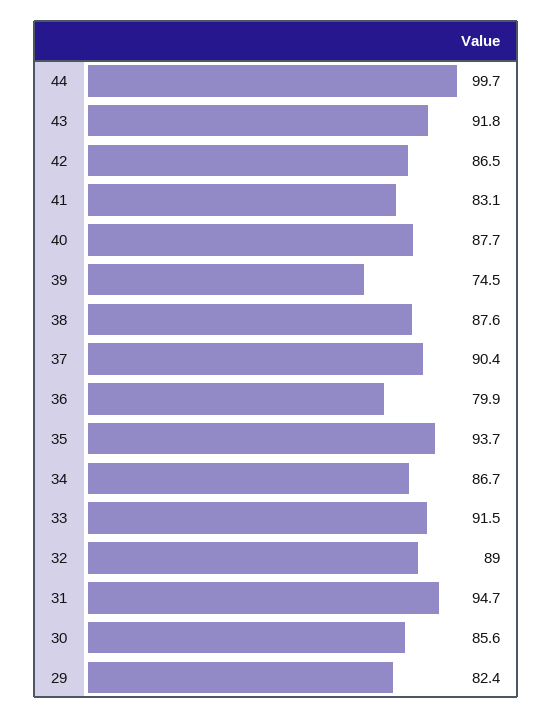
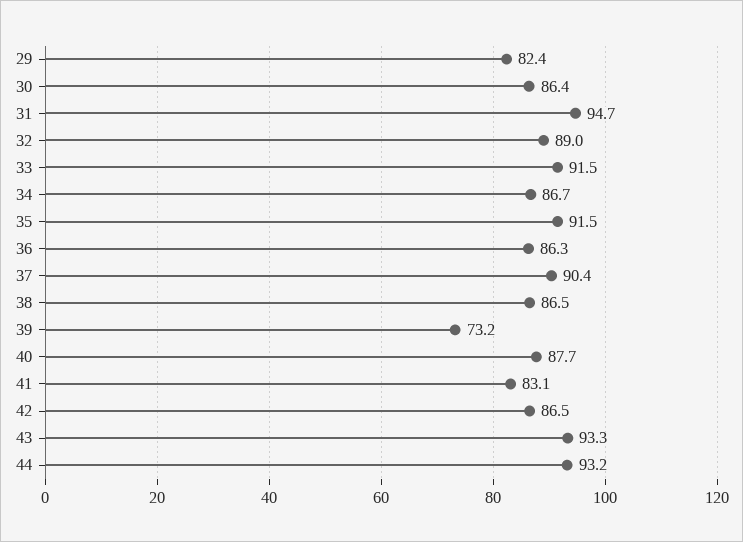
44: 99.7 -> 93.2
43: 91.8 -> 93.3
39: 74.5 -> 73.2
38: 87.6 -> 86.5
36: 79.9 -> 86.3
35: 93.7 -> 91.5
30: 85.6 -> 86.4

